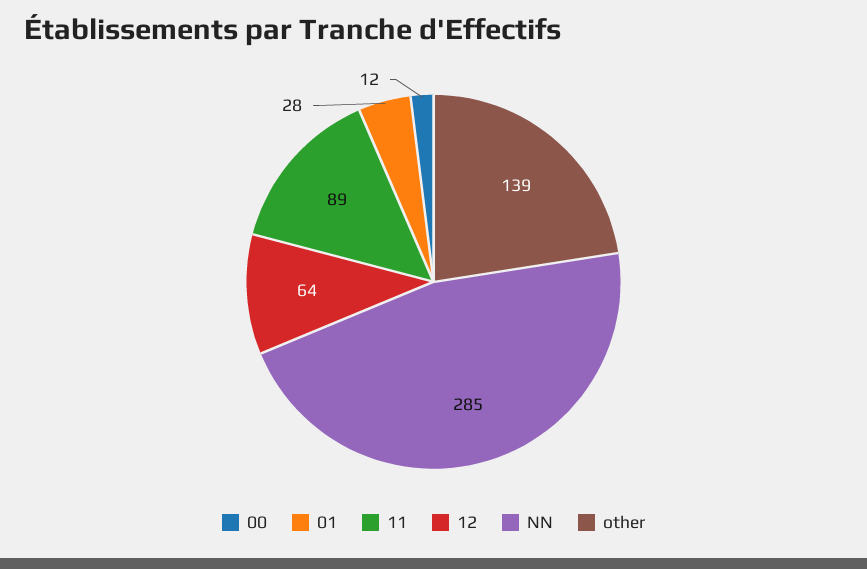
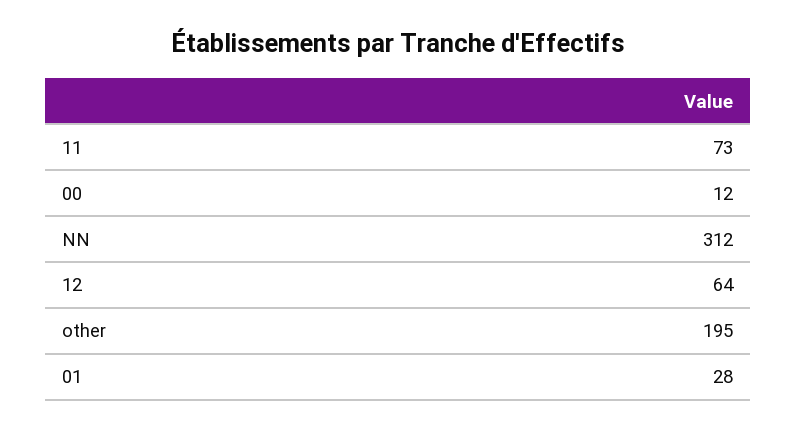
11: 89 -> 73
NN: 285 -> 312
other: 139 -> 195

